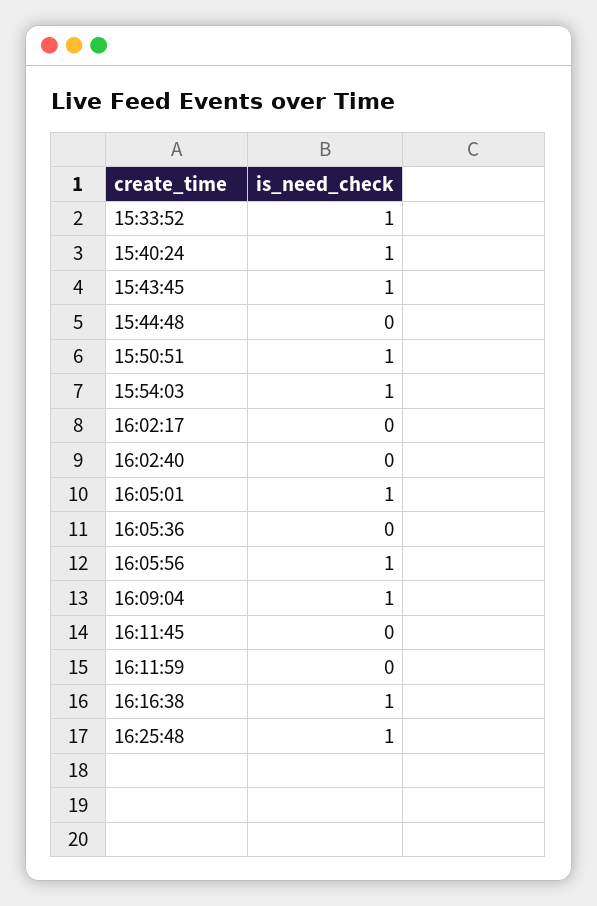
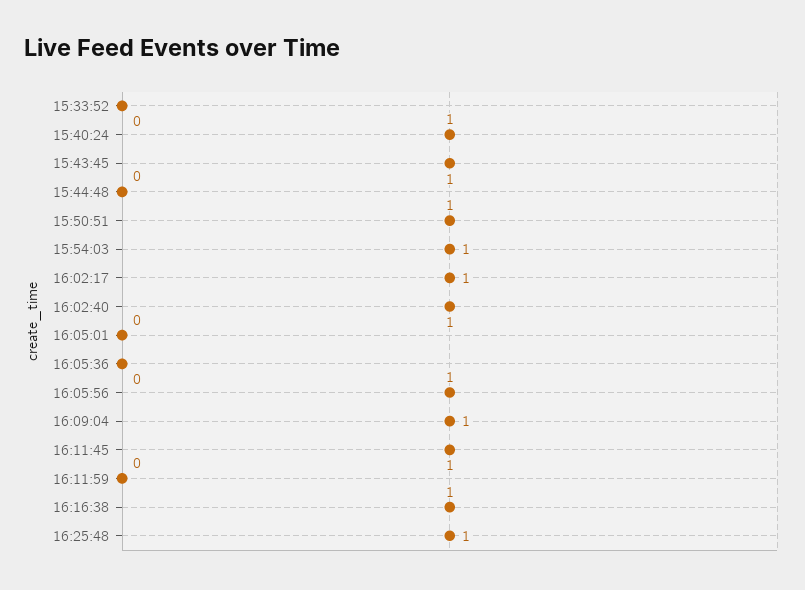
15:33:52: 1 -> 0
16:02:17: 0 -> 1
16:02:40: 0 -> 1
16:05:01: 1 -> 0
16:11:45: 0 -> 1

